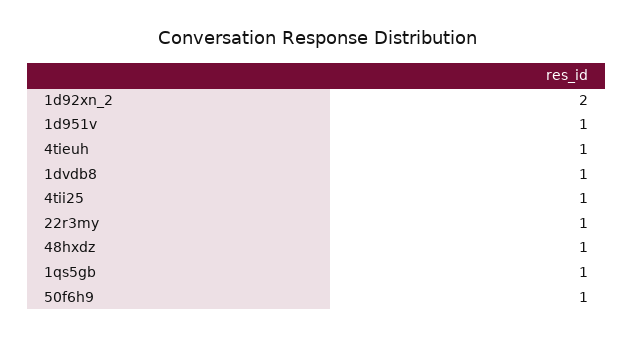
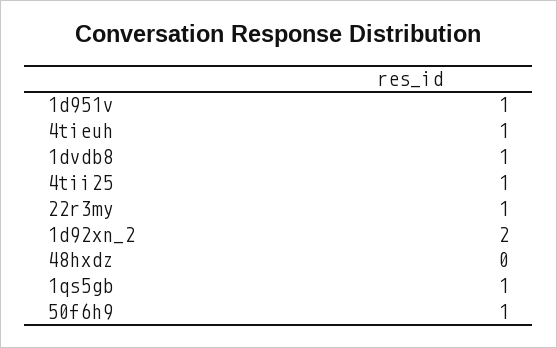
48hxdz: 1 -> 0

